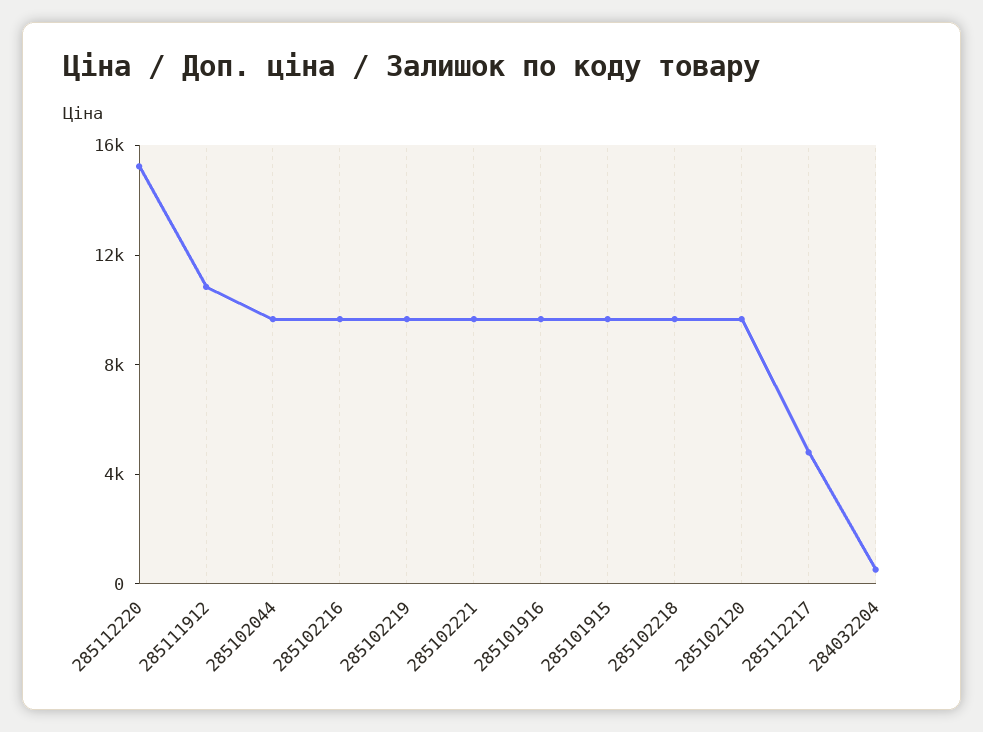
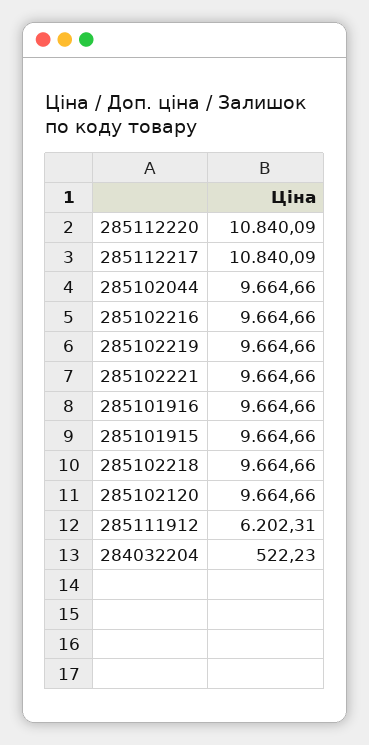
285112220: 15000 -> 10840.09
285111912: 11000 -> 6202.31
285112217: 5000 -> 10840.09

